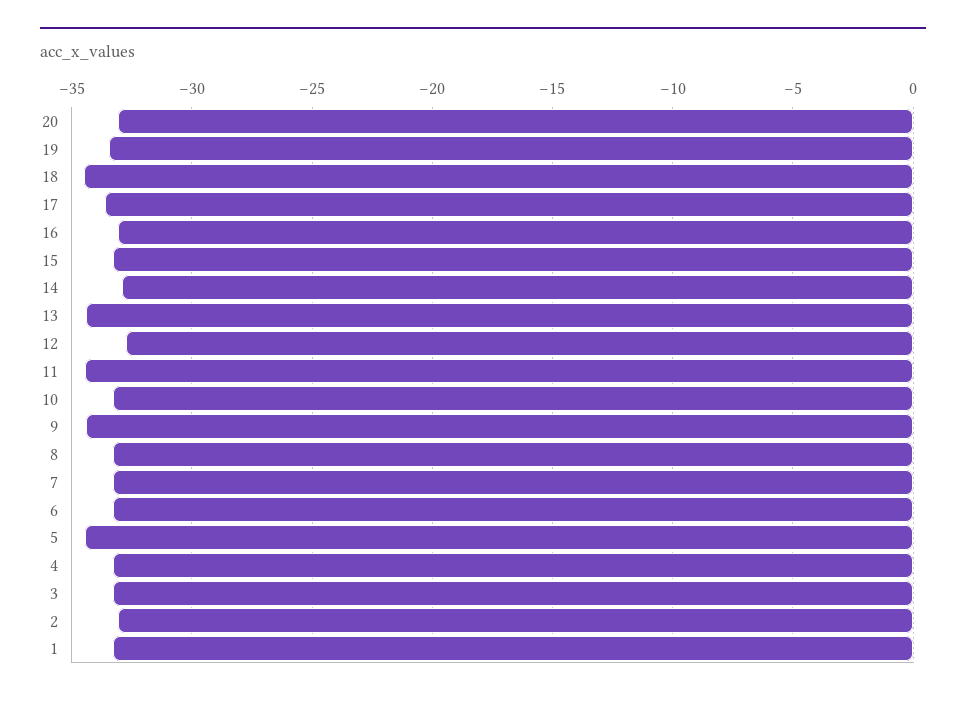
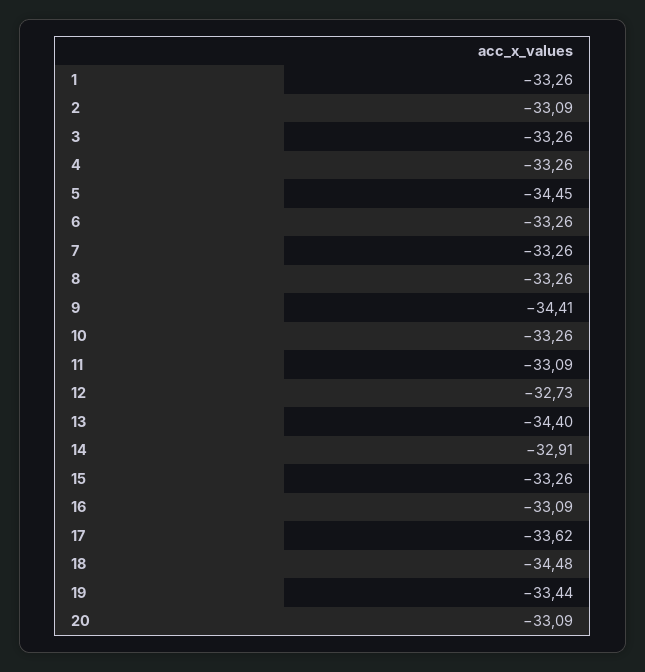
11: -34.5 -> -33.09

